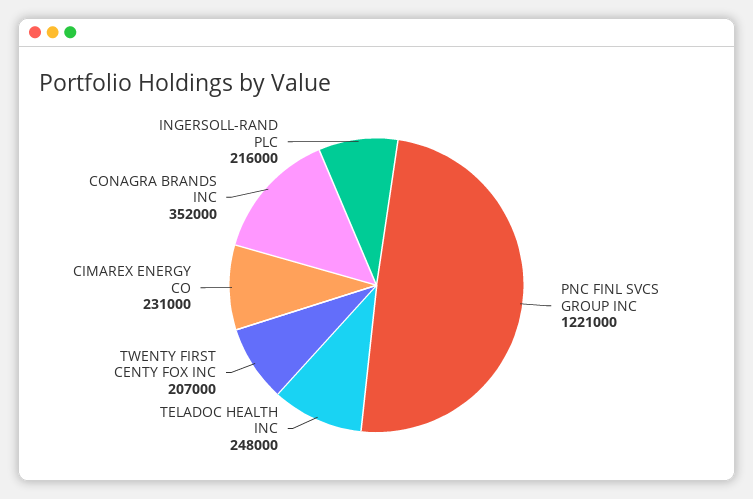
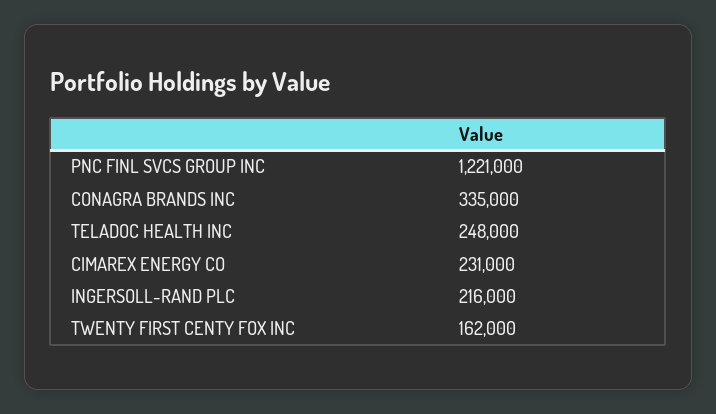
TWENTY FIRST CENTY FOX INC: 207000 -> 162000
CONAGRA BRANDS INC: 352000 -> 335000

